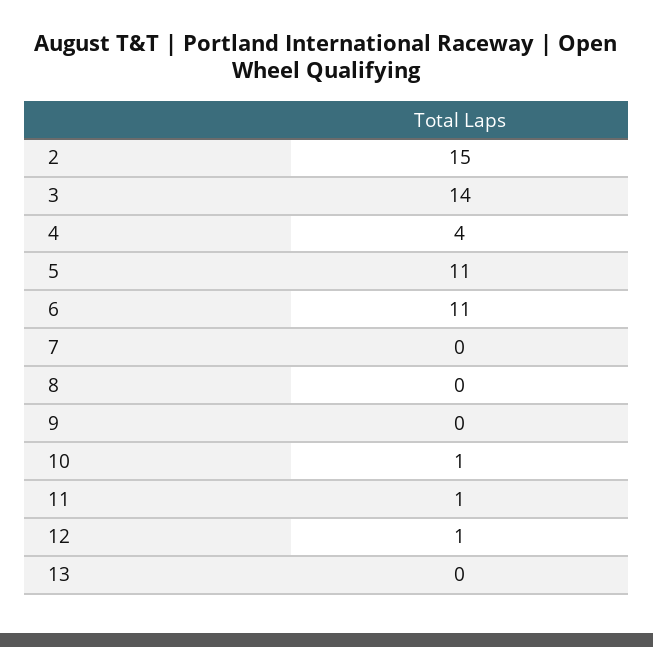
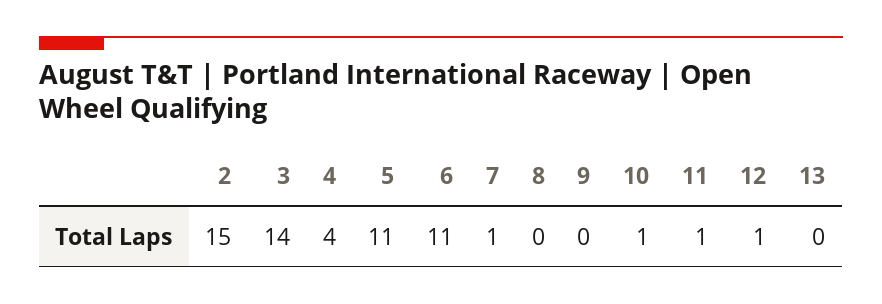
7: 0 -> 1

